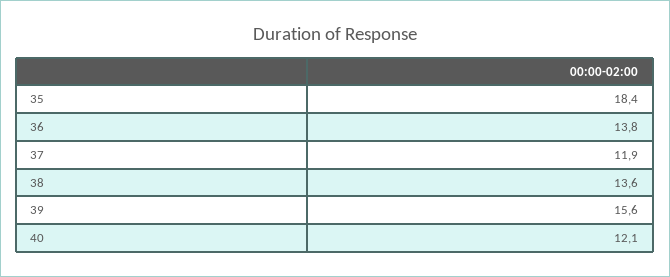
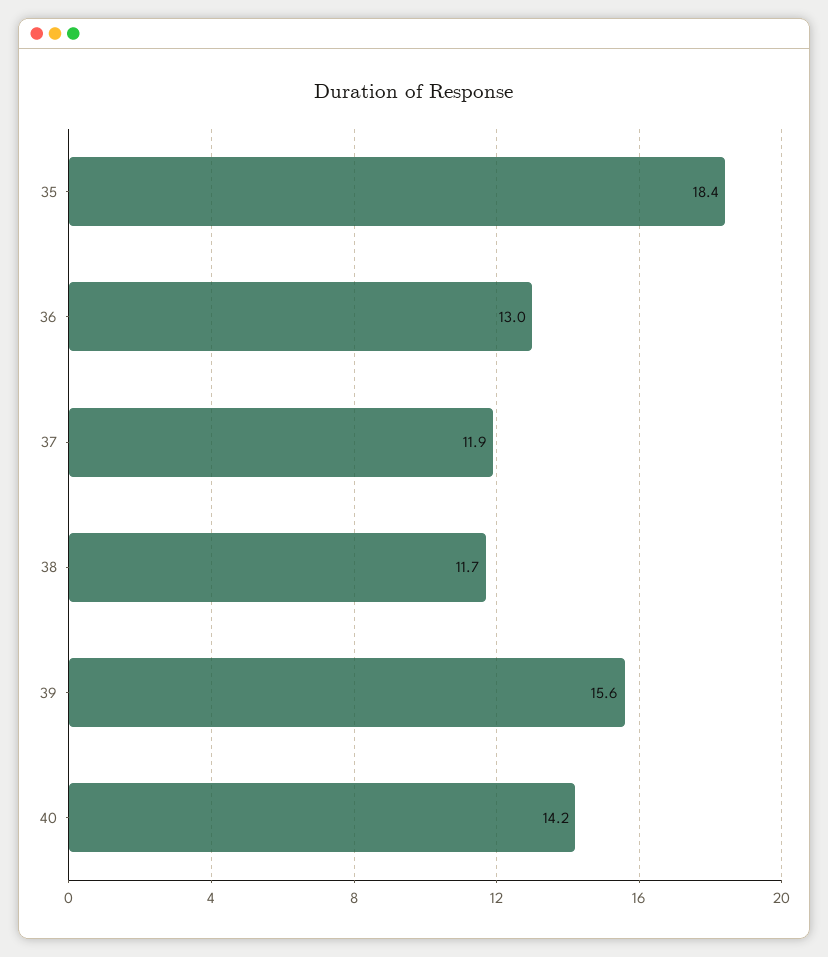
36: 13.8 -> 13
38: 13.6 -> 11.7
40: 12.1 -> 14.2

